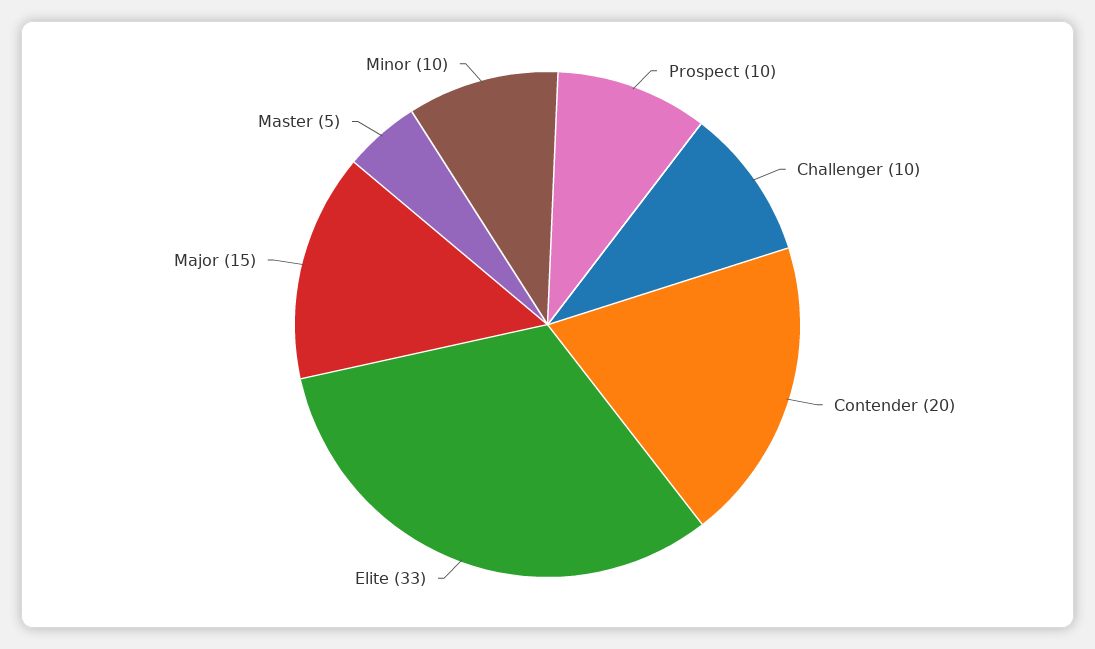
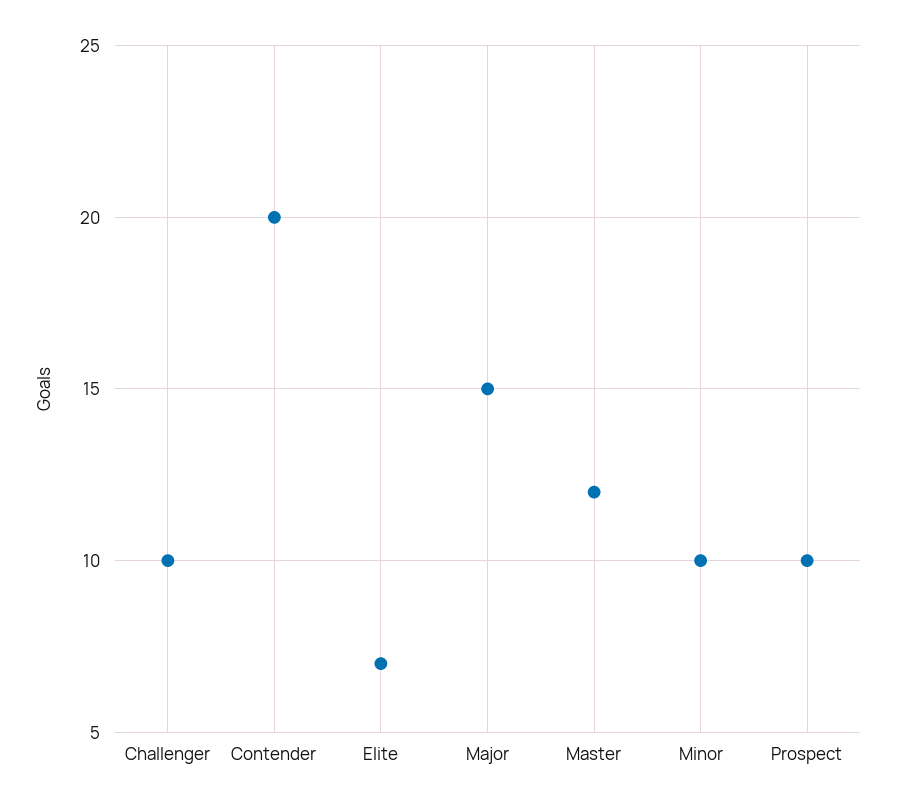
Elite: 33 -> 7
Master: 5 -> 12

